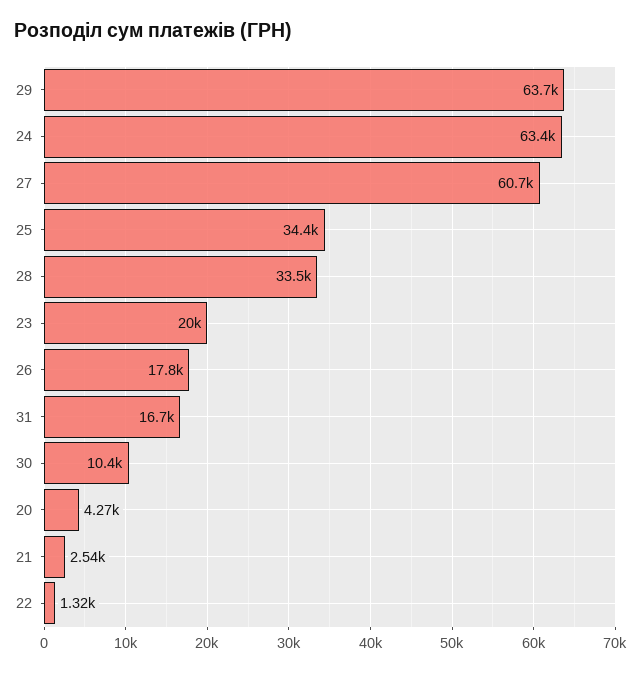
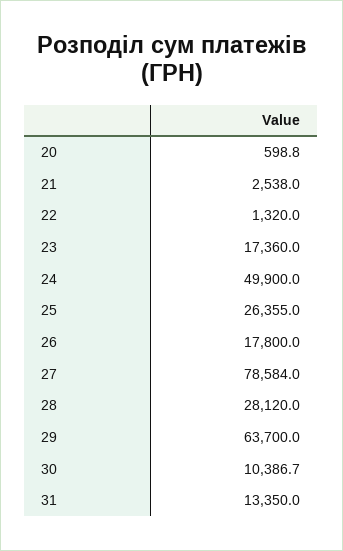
24: 63400 -> 49900
27: 60700 -> 78584
25: 34400 -> 26355
28: 33500 -> 28120
23: 20000 -> 17360
31: 16700 -> 13350
20: 4270 -> 598.8

